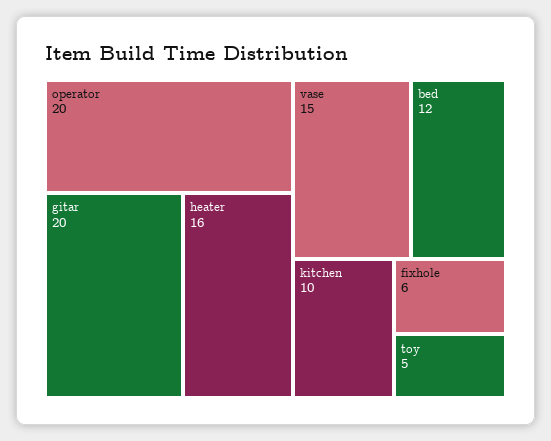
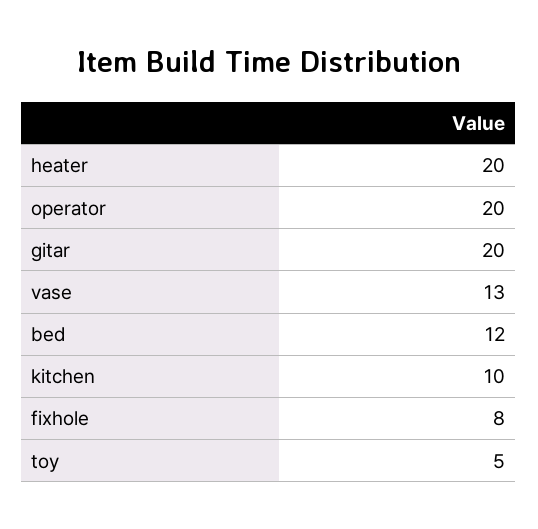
heater: 16 -> 20
vase: 15 -> 13
fixhole: 6 -> 8

